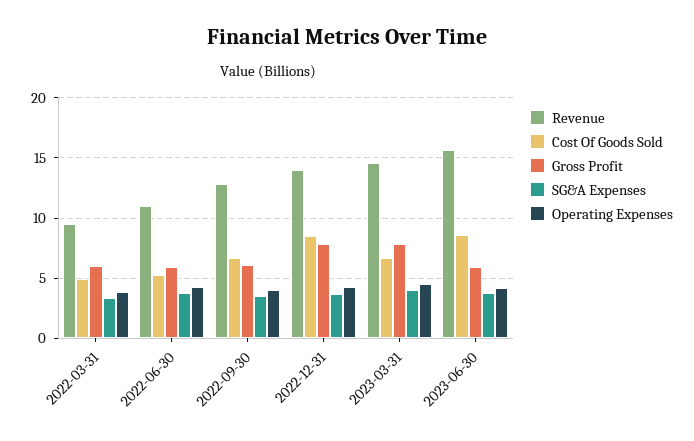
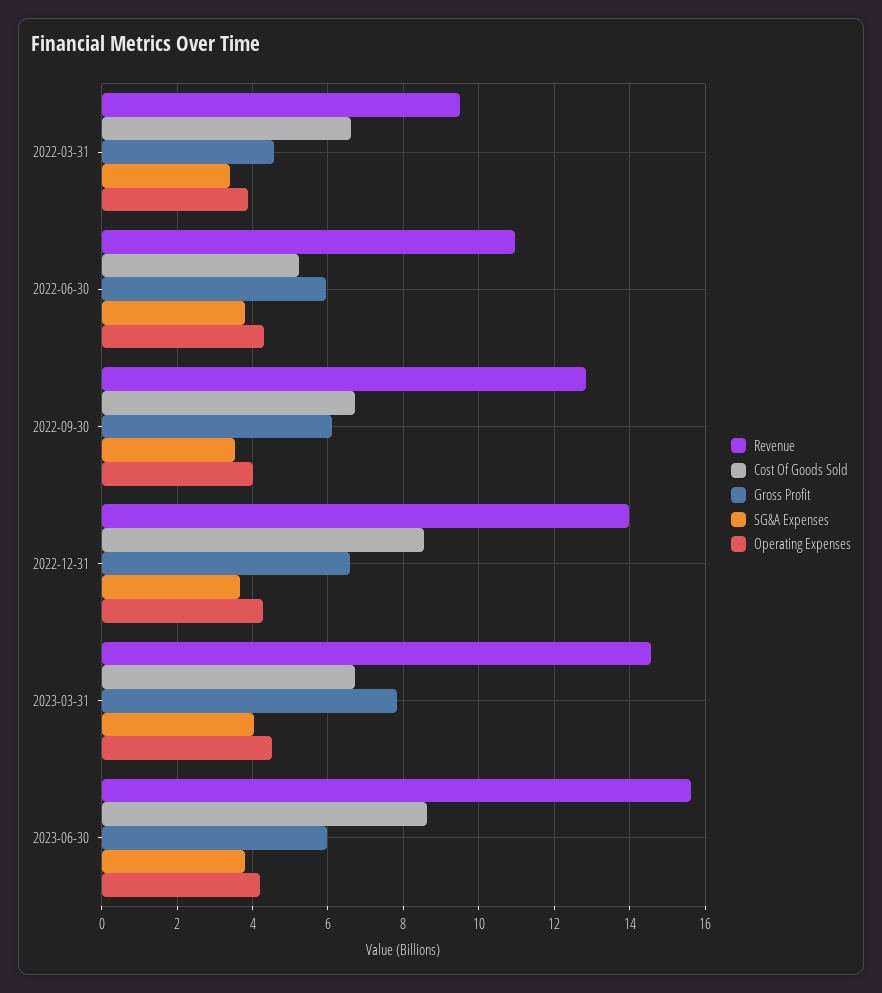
Cost Of Goods Sold, 2022-03-31: 5 -> 6.6
Gross Profit, 2022-03-31: 6 -> 4.6
Gross Profit, 2022-12-31: 8 -> 6.6

